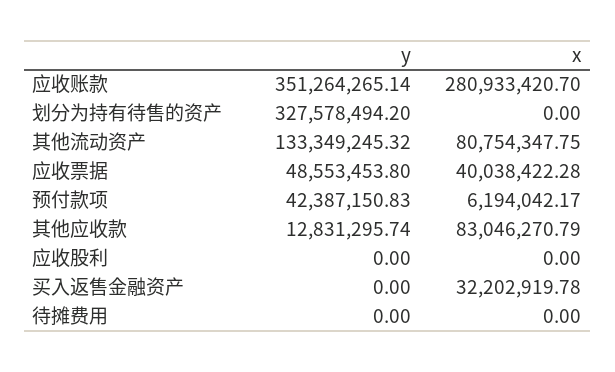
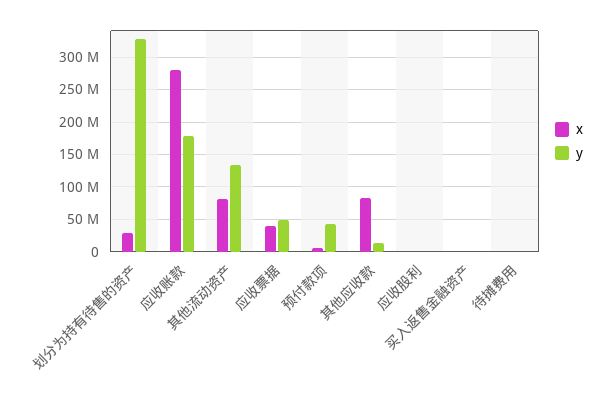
y, 应收账款: 351264265.14 -> 180000000
x, 划分为持有待售的资产: 0 -> 30000000
x, 买入返售金融资产: 32202919.78 -> 0

